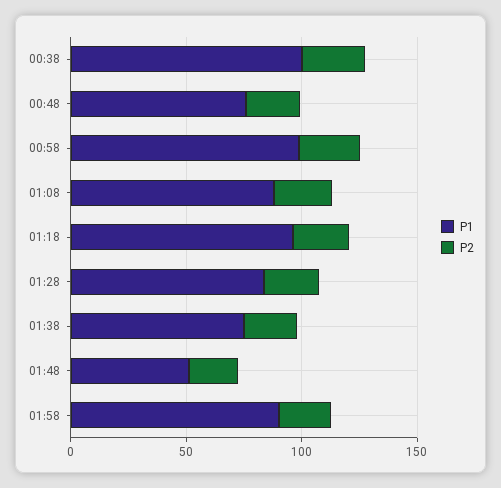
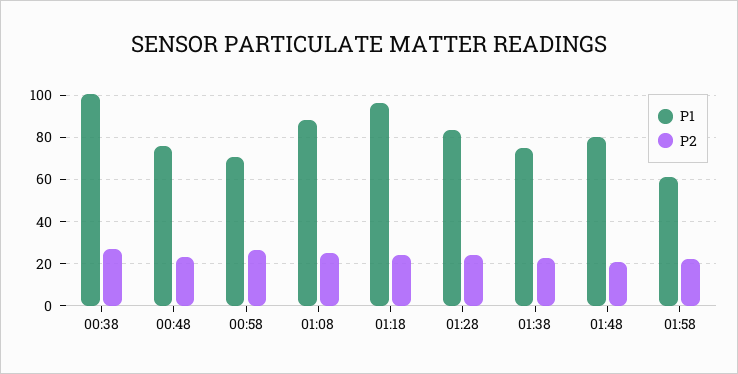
P1, 00:58: 100 -> 70
P1, 01:48: 50 -> 80
P1, 01:58: 90 -> 60

